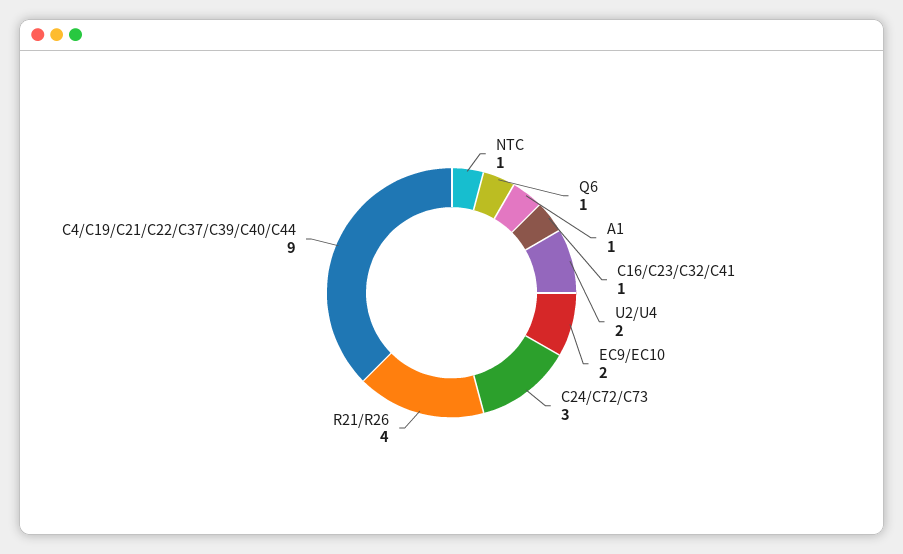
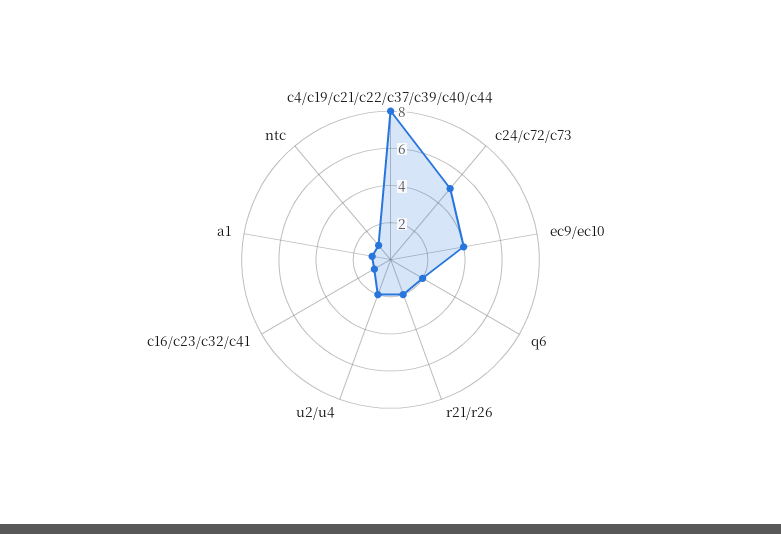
Q6: 1 -> 2
EC9/EC10: 2 -> 4
C24/C72/C73: 3 -> 5
R21/R26: 4 -> 2
C4/C19/C21/C22/C37/C39/C40/C44: 9 -> 8

